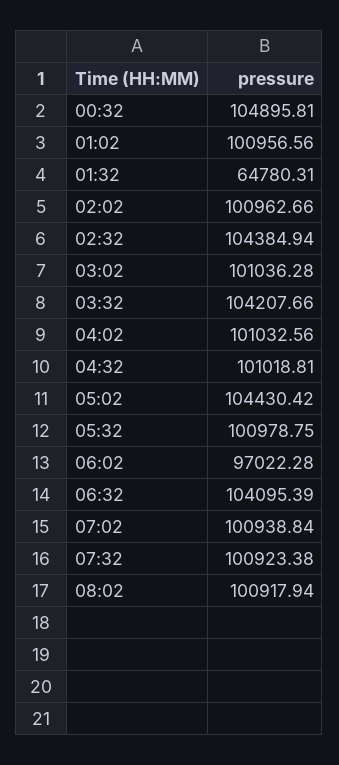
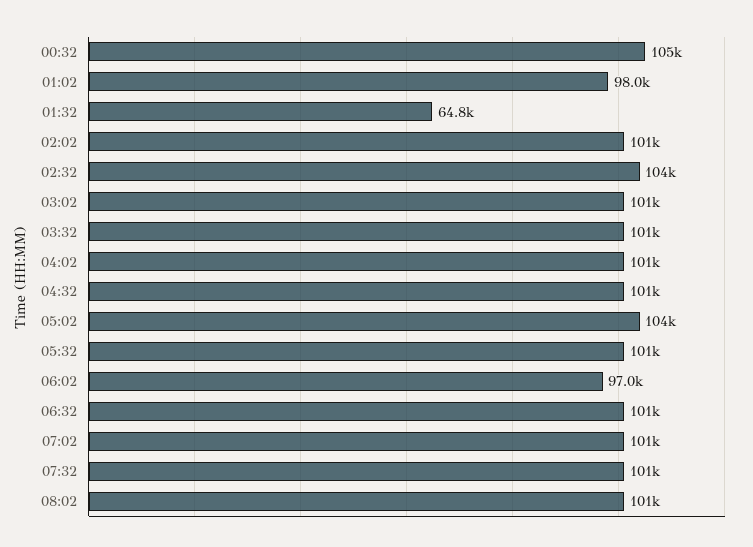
01:02: 100956.56 -> 98000
03:32: 104207.66 -> 101000
06:32: 104095.39 -> 101000

